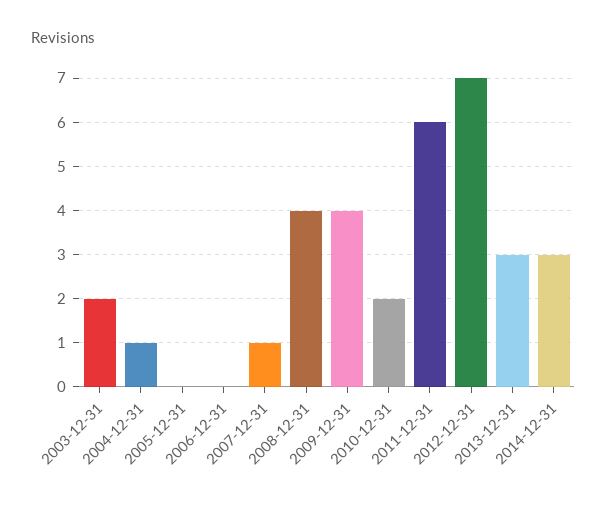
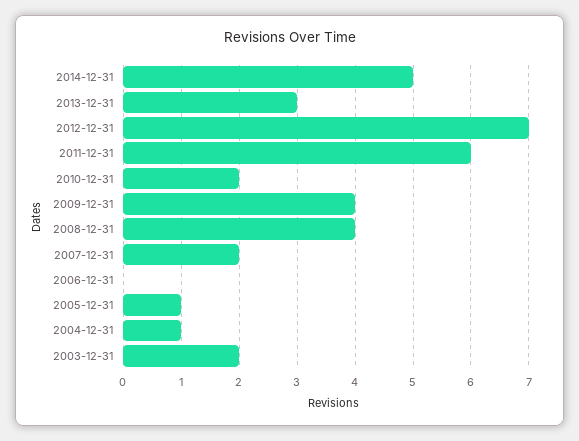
2005-12-31: 0 -> 1
2007-12-31: 1 -> 2
2014-12-31: 3 -> 5

